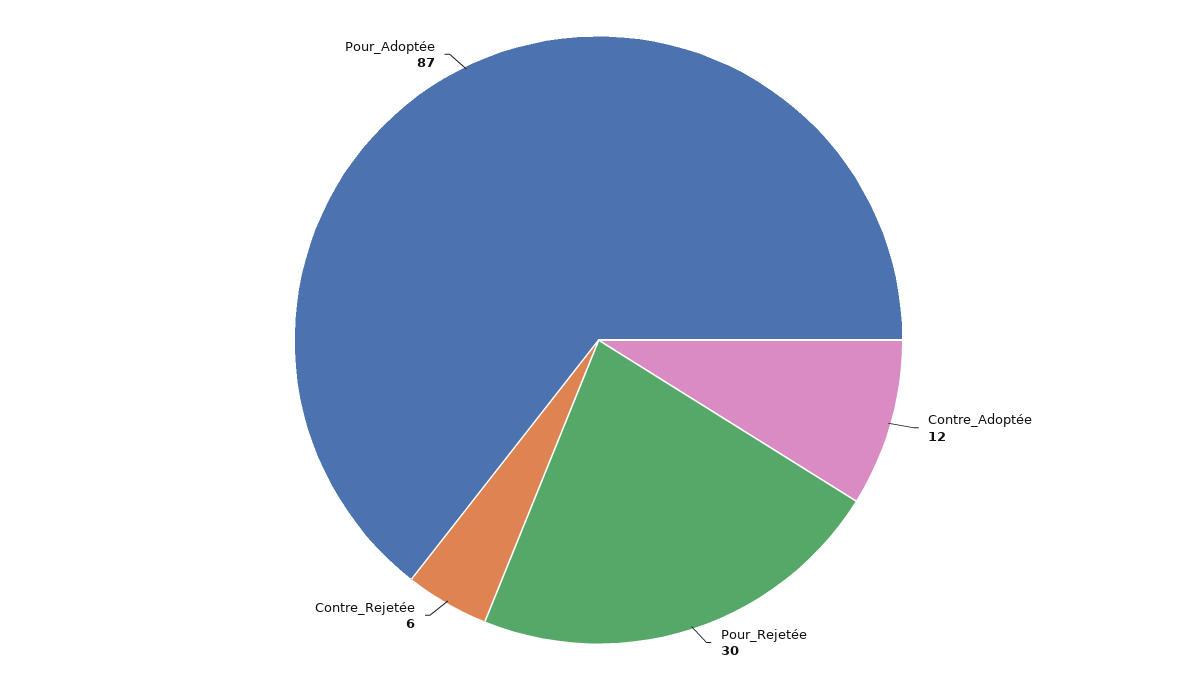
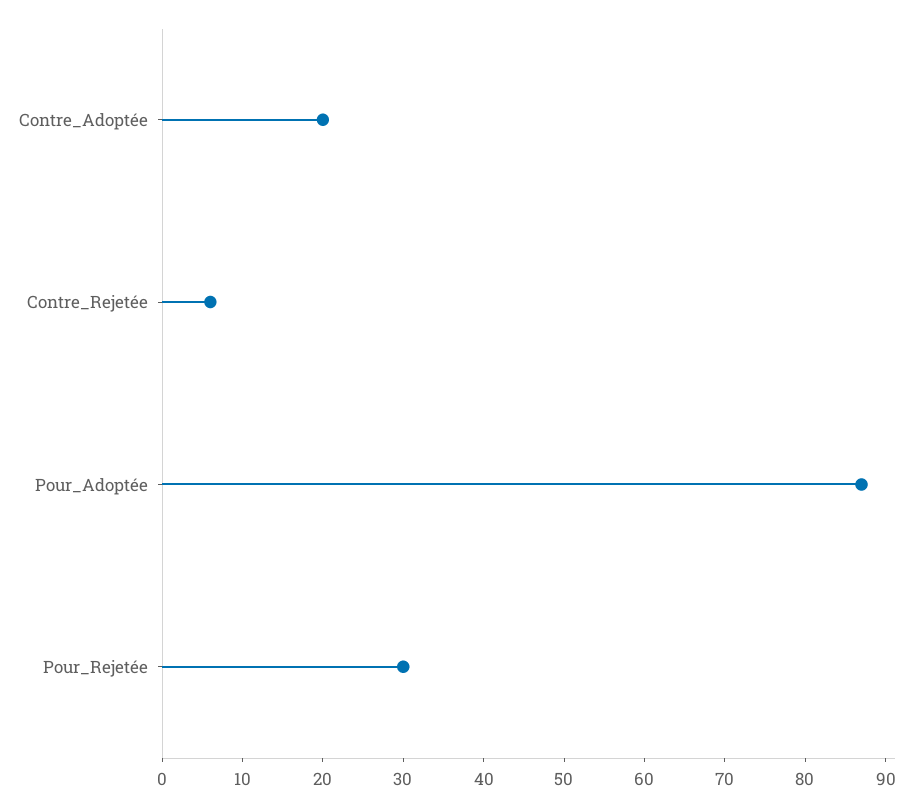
Contre_Adoptée: 12 -> 20

